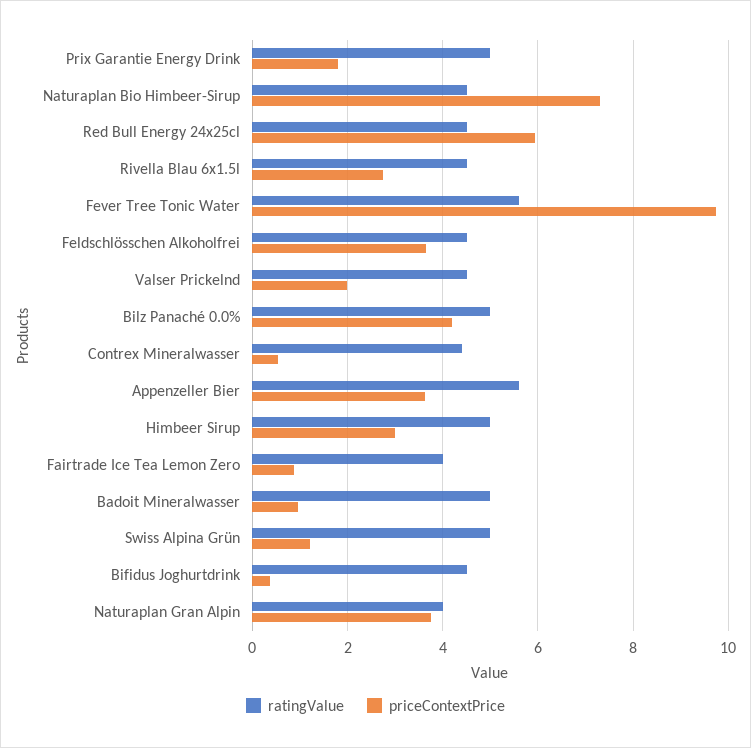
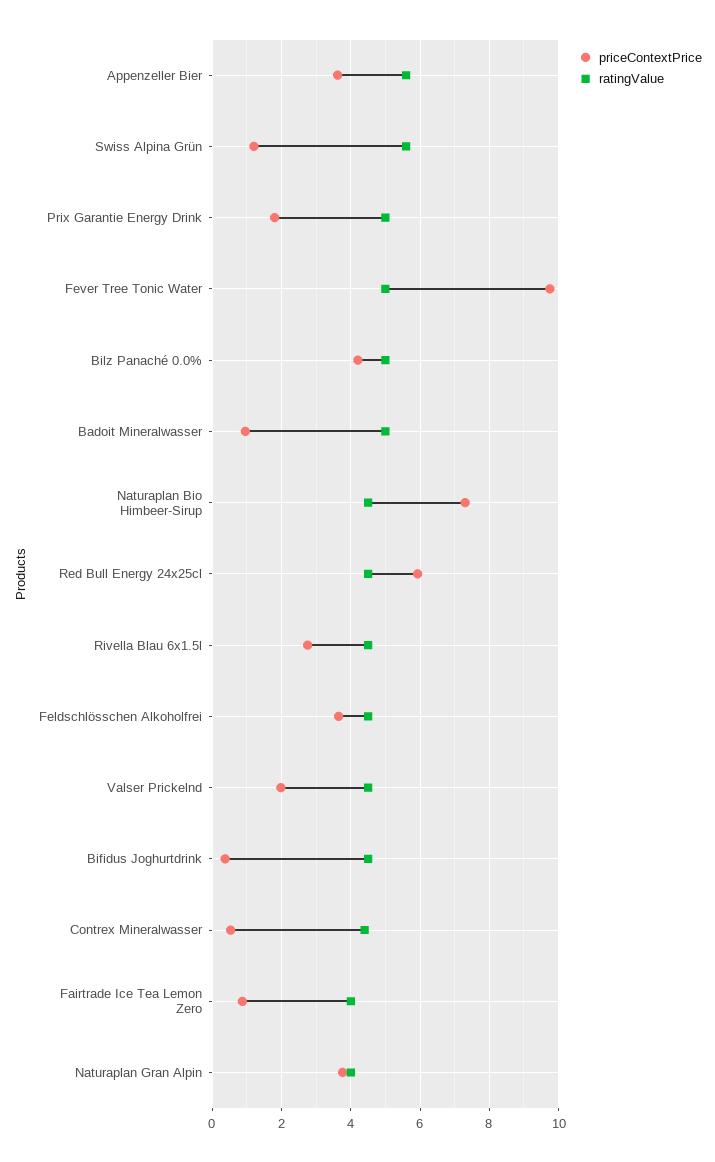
ratingValue, Fever Tree Tonic Water: 5.6 -> 5
ratingValue, Himbeer Sirup: 5 -> none
priceContextPrice, Himbeer Sirup: 3 -> none
ratingValue, Swiss Alpina Grün: 5 -> 5.6

